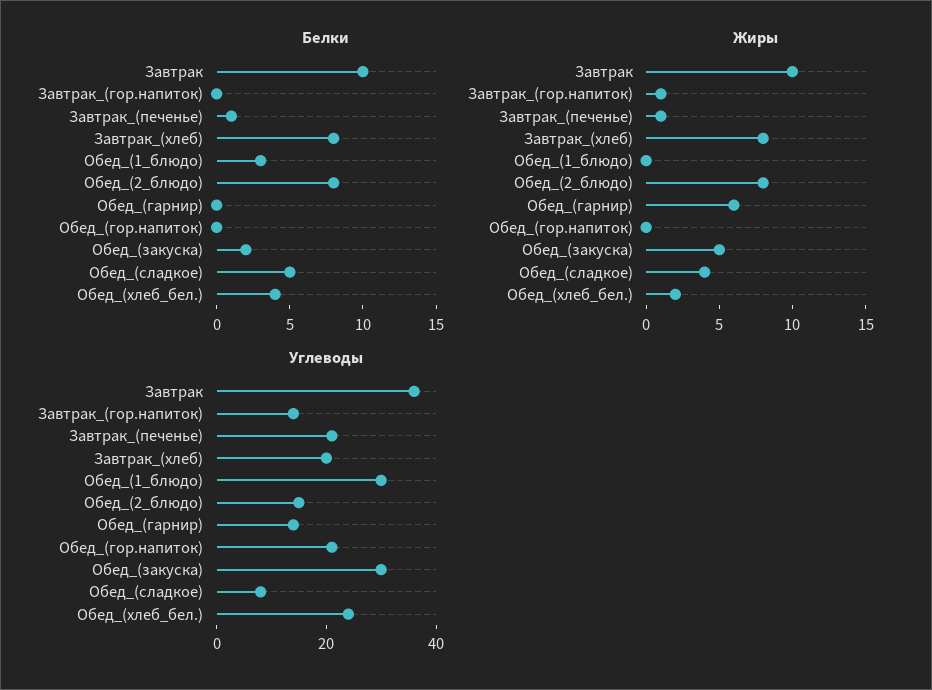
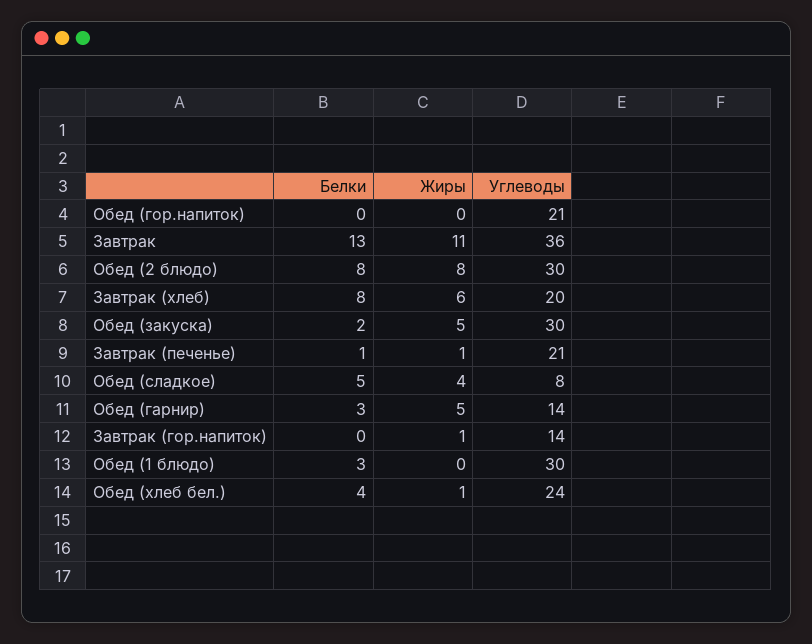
Белки, Завтрак: 10 -> 13
Белки, Обед_(гарнир): 0 -> 3
Жиры, Завтрак: 10 -> 11
Жиры, Завтрак_(хлеб): 8 -> 6
Жиры, Обед_(гарнир): 6 -> 5
Жиры, Обед_(хлеб_бел.): 2 -> 1
Углеводы, Обед_(2_блюдо): 15 -> 30

